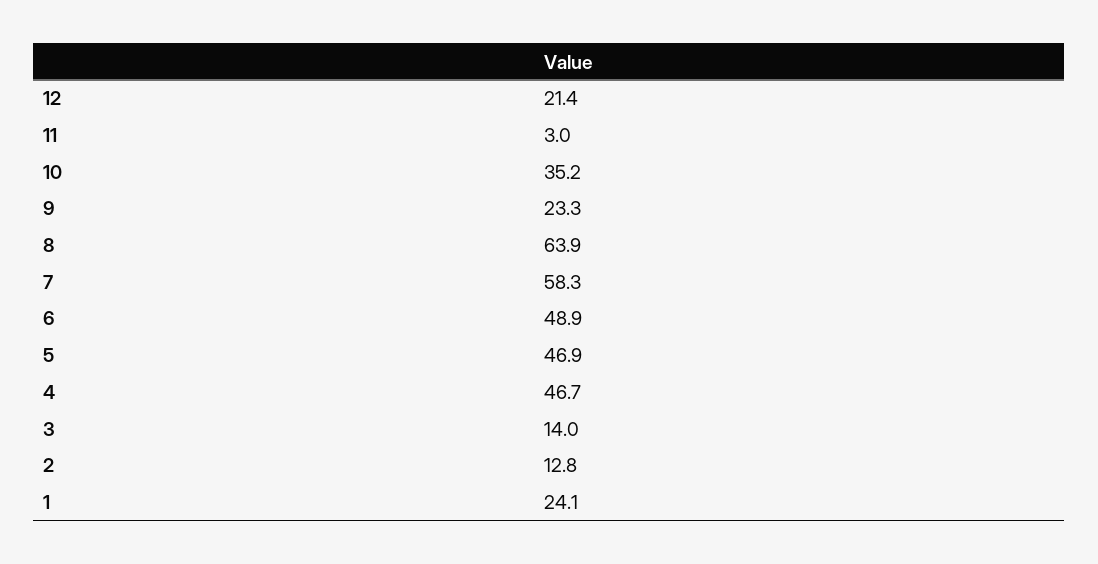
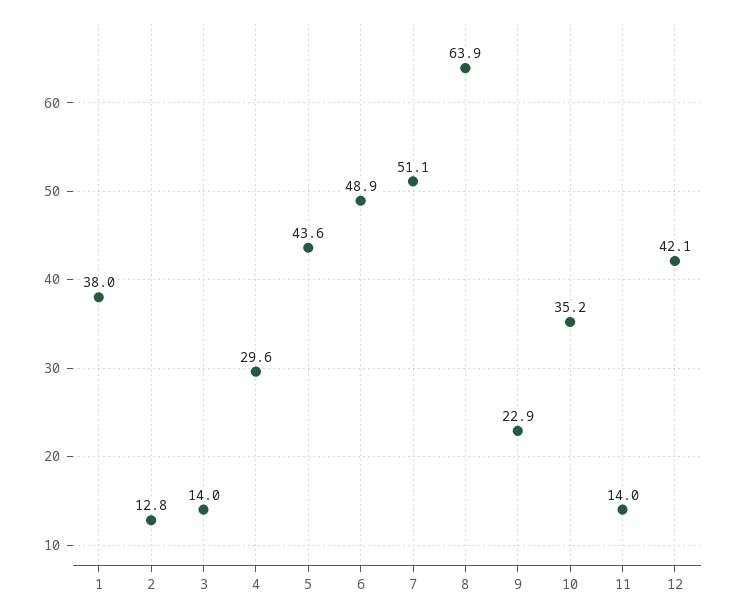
12: 21.4 -> 42.1
11: 3 -> 14
9: 23.3 -> 22.9
7: 58.3 -> 51.1
5: 46.9 -> 43.6
4: 46.7 -> 29.6
1: 24.1 -> 38

